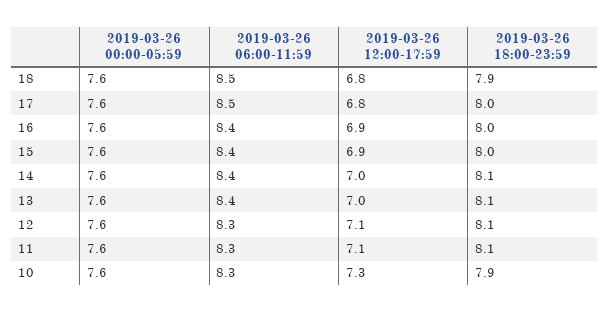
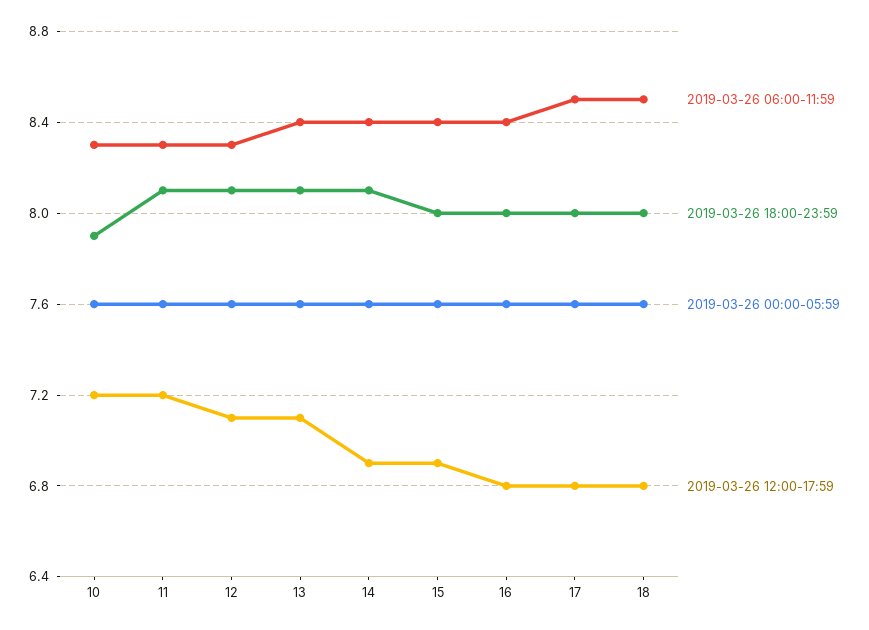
2019-03-26 18:00-23:59, 18: 7.9 -> 8
2019-03-26 12:00-17:59, 16: 6.9 -> 6.8
2019-03-26 12:00-17:59, 14: 7 -> 6.9
2019-03-26 12:00-17:59, 13: 7 -> 7.1
2019-03-26 12:00-17:59, 11: 7.1 -> 7.2
2019-03-26 12:00-17:59, 10: 7.3 -> 7.2

